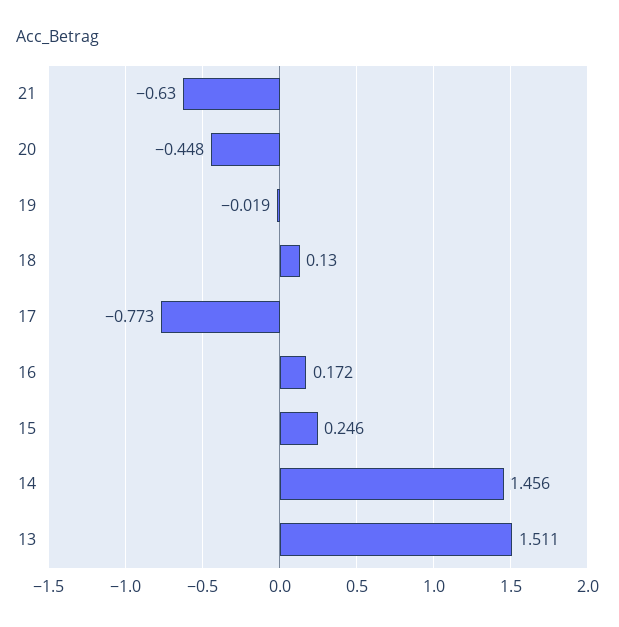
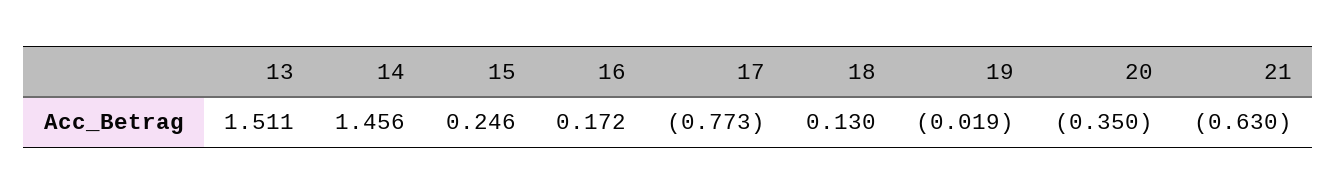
20: -0.448 -> -0.35

